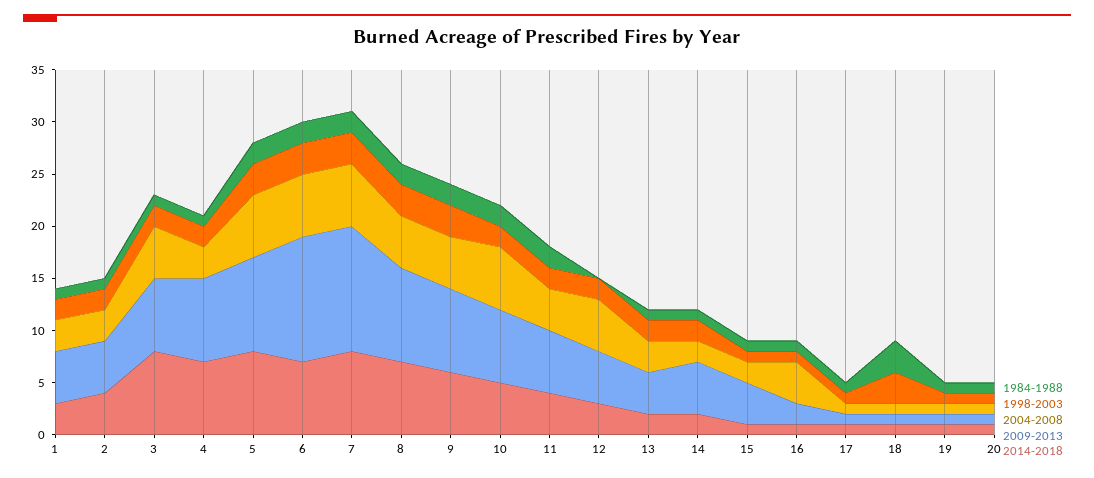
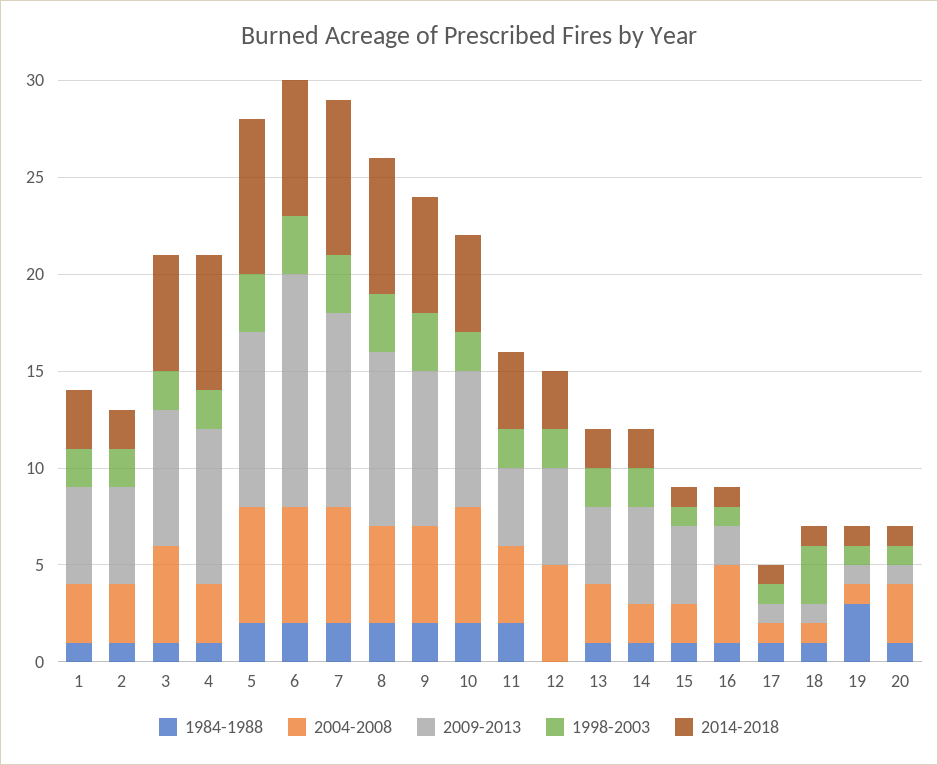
2014-2018, 2: 4 -> 2
2014-2018, 3: 8 -> 6
2009-2013, 7: 12 -> 10
2009-2013, 11: 6 -> 4
1984-1988, 18: 3 -> 1
1984-1988, 19: 1 -> 3
2004-2008, 20: 1 -> 3

